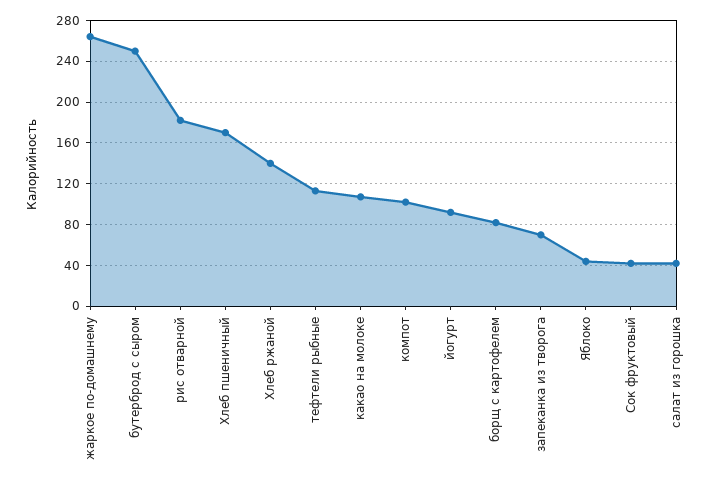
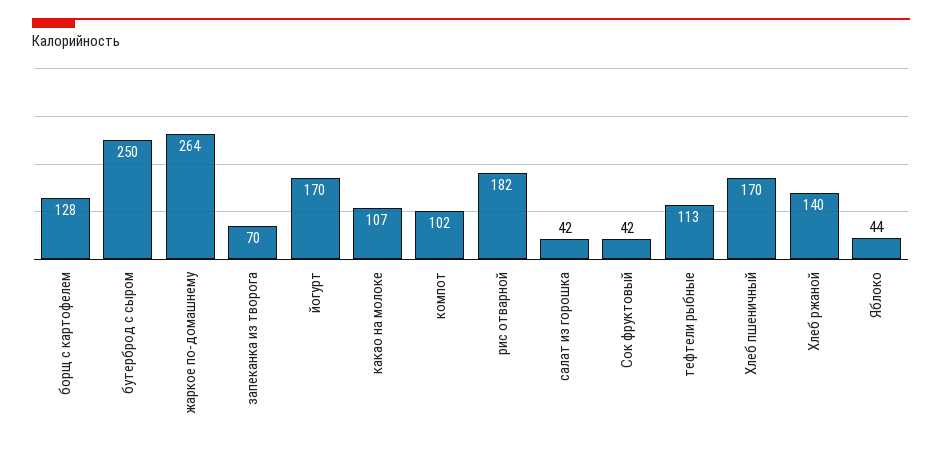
йогурт: 90 -> 170
борщ с картофелем: 80 -> 128

